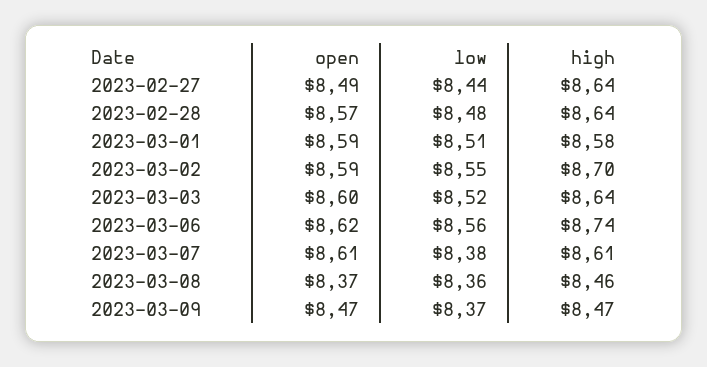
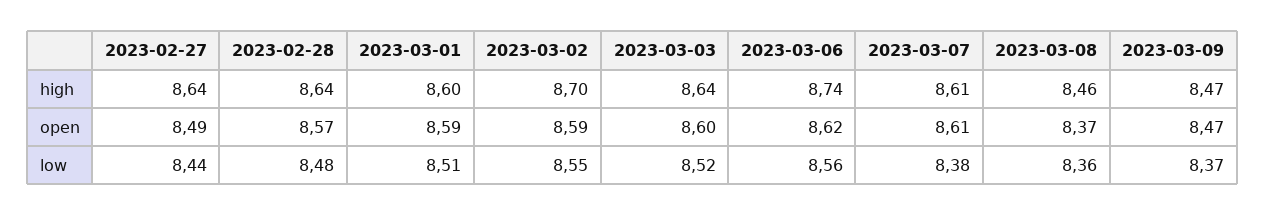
high, 2023-03-01: 8.58 -> 8.6

